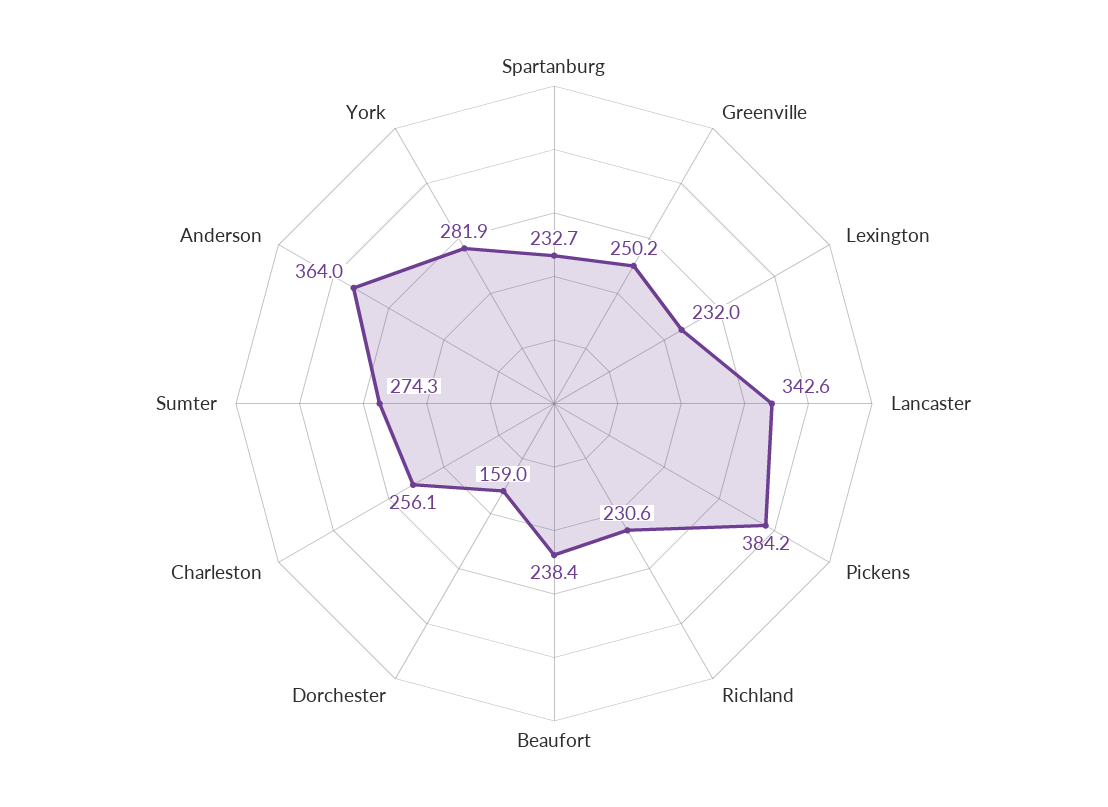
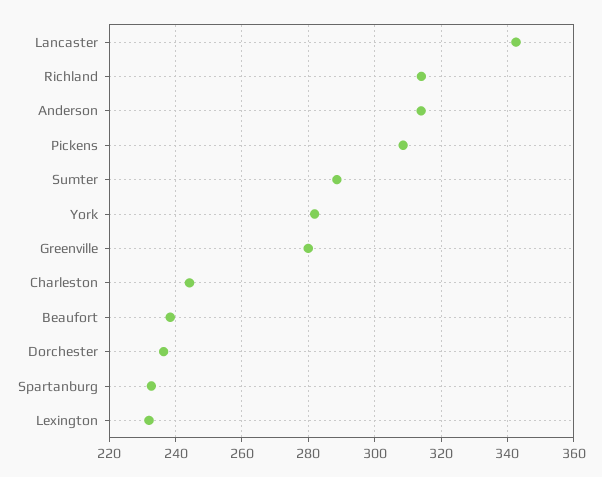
Greenville: 250.2 -> 280
Pickens: 384.2 -> 308
Richland: 230.6 -> 314
Dorchester: 159 -> 236
Charleston: 256.1 -> 244
Sumter: 274.3 -> 288
Anderson: 364 -> 314

